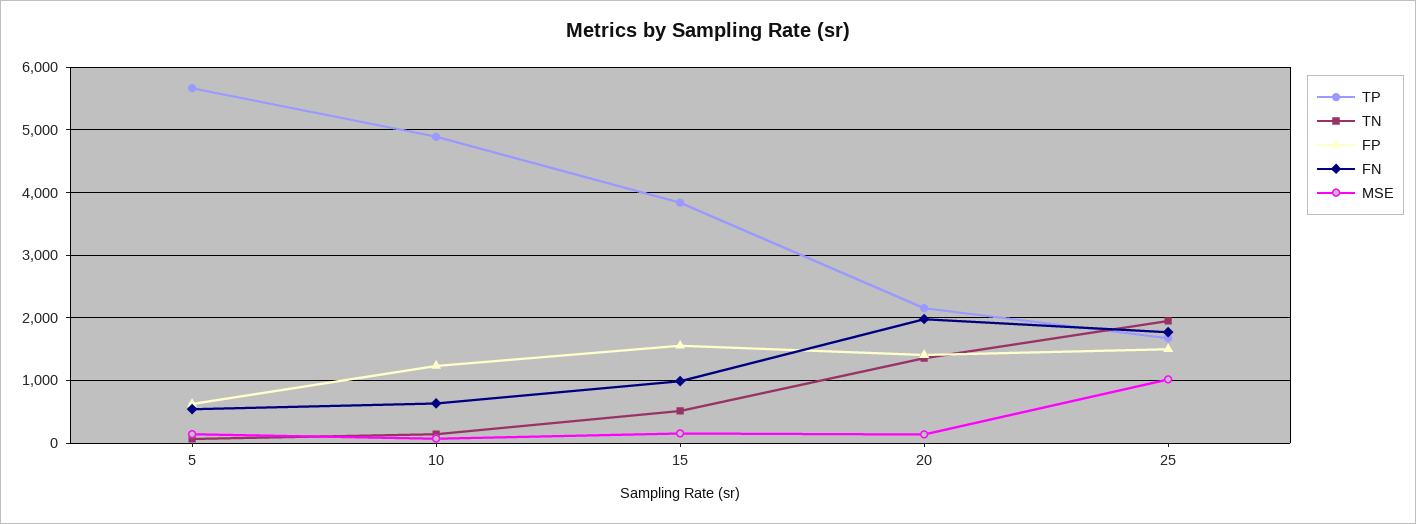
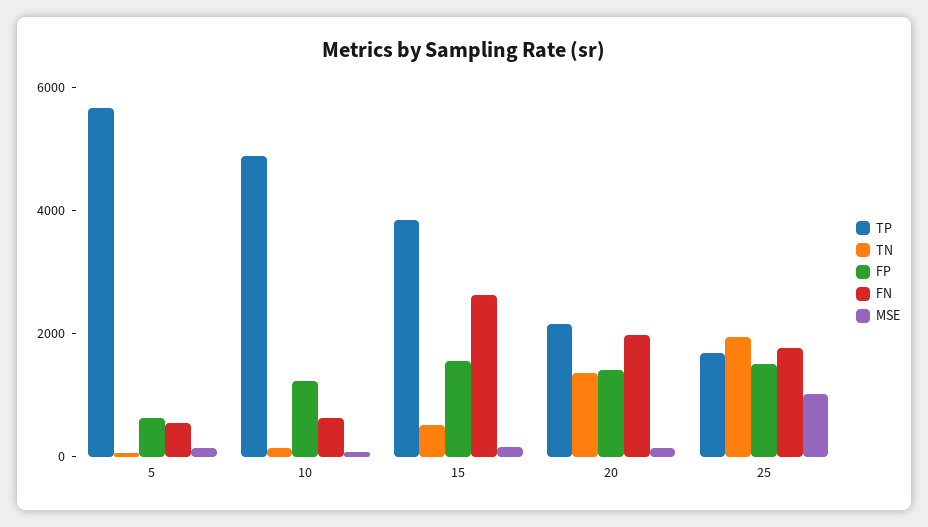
FN, 15: 1000 -> 2500

